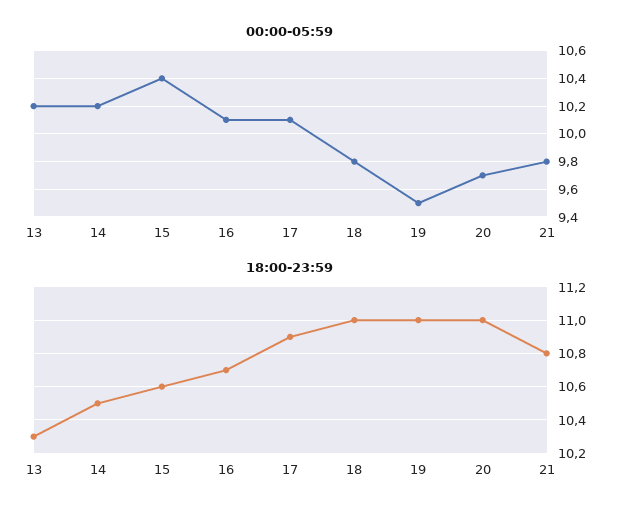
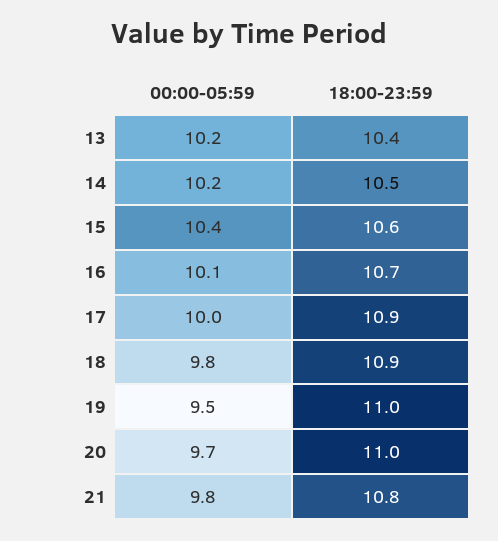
00:00-05:59, 17: 10.1 -> 10
18:00-23:59, 13: 10.3 -> 10.4
18:00-23:59, 18: 11 -> 10.9

